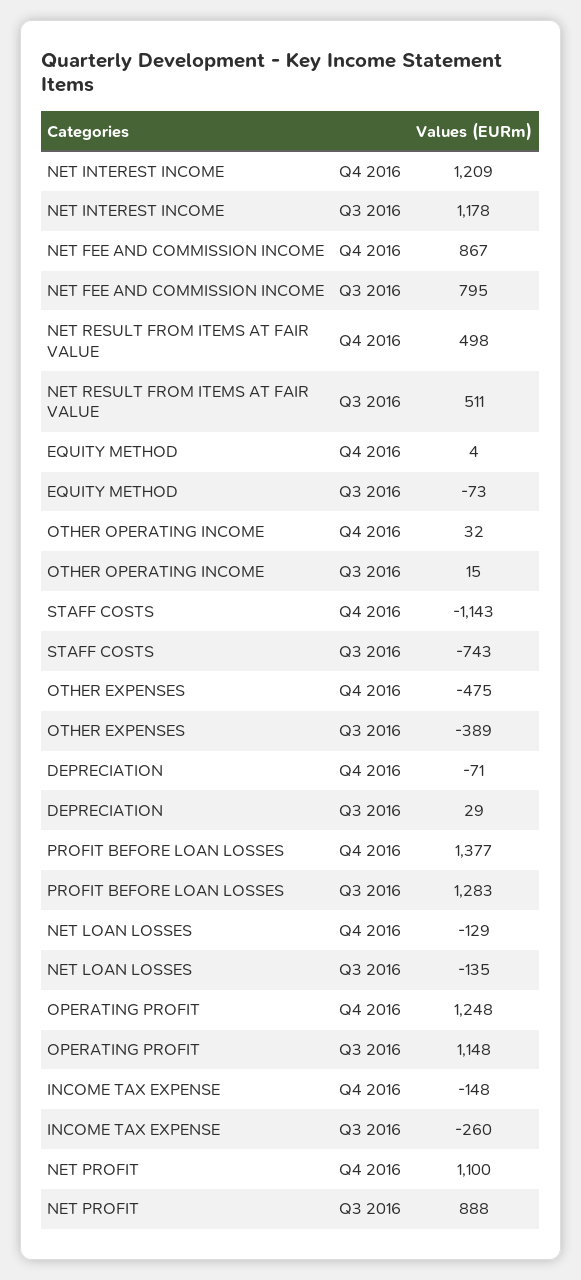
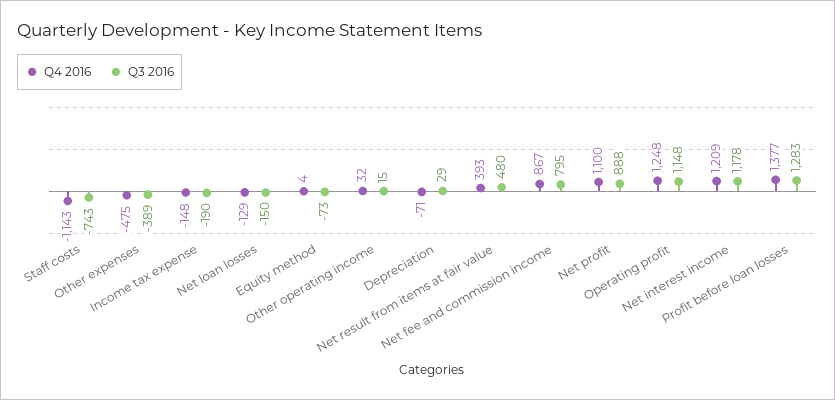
Q4 2016, NET RESULT FROM ITEMS AT FAIR VALUE: 498 -> 393
Q3 2016, NET RESULT FROM ITEMS AT FAIR VALUE: 511 -> 480
Q3 2016, NET LOAN LOSSES: -135 -> -150
Q3 2016, INCOME TAX EXPENSE: -260 -> -190

